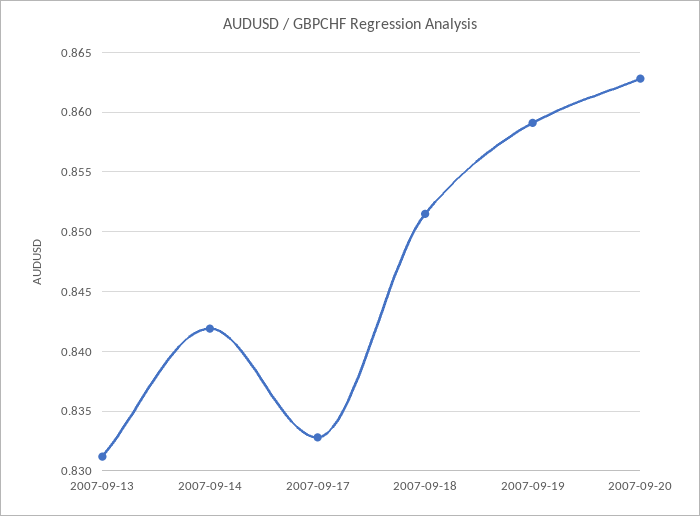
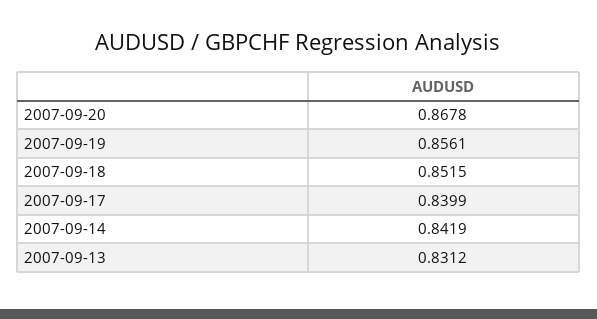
2007-09-17: 0.833 -> 0.8399
2007-09-19: 0.859 -> 0.8561
2007-09-20: 0.863 -> 0.8678

